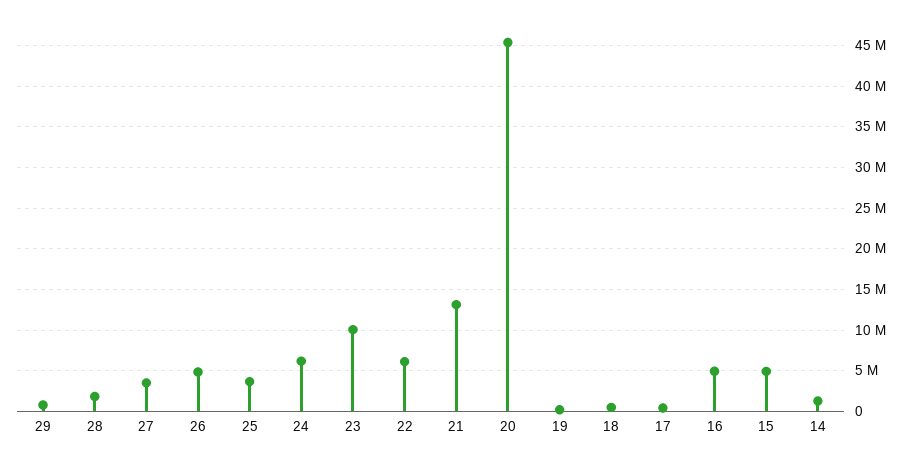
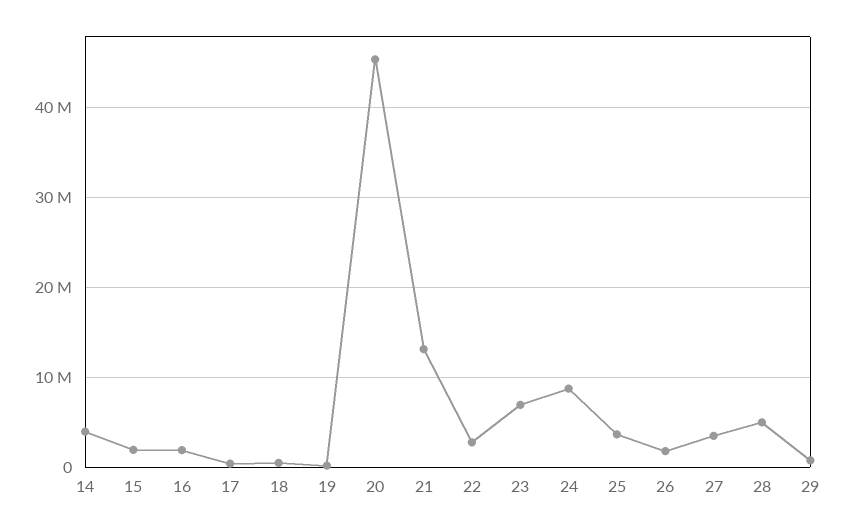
28: 2000000 -> 5000000
26: 5000000 -> 2000000
24: 6000000 -> 9000000
23: 10000000 -> 7000000
22: 6000000 -> 3000000
16: 5000000 -> 2000000
15: 5000000 -> 2000000
14: 1000000 -> 4000000

